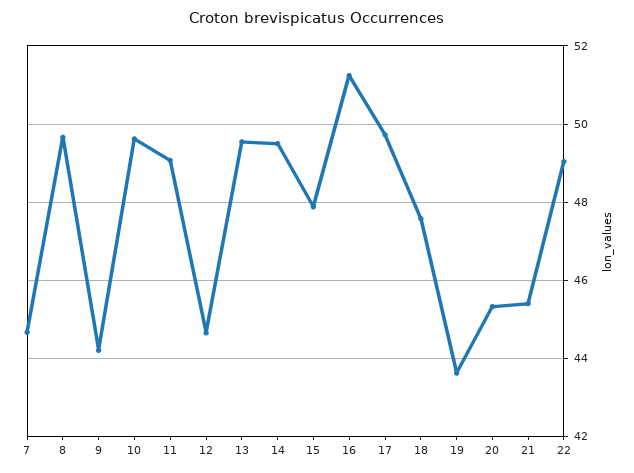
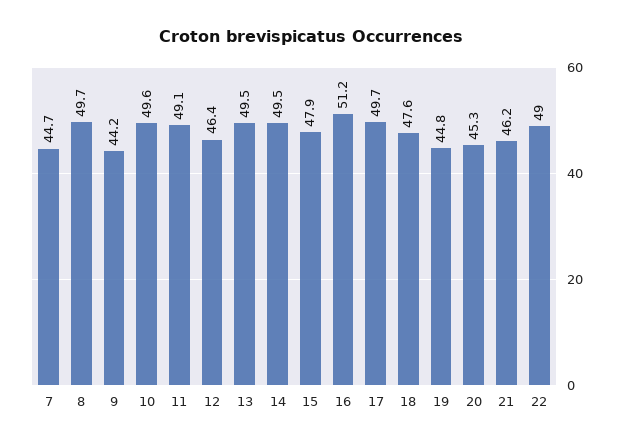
12: 44.6 -> 46.4
19: 43.6 -> 44.8
21: 45.4 -> 46.2

